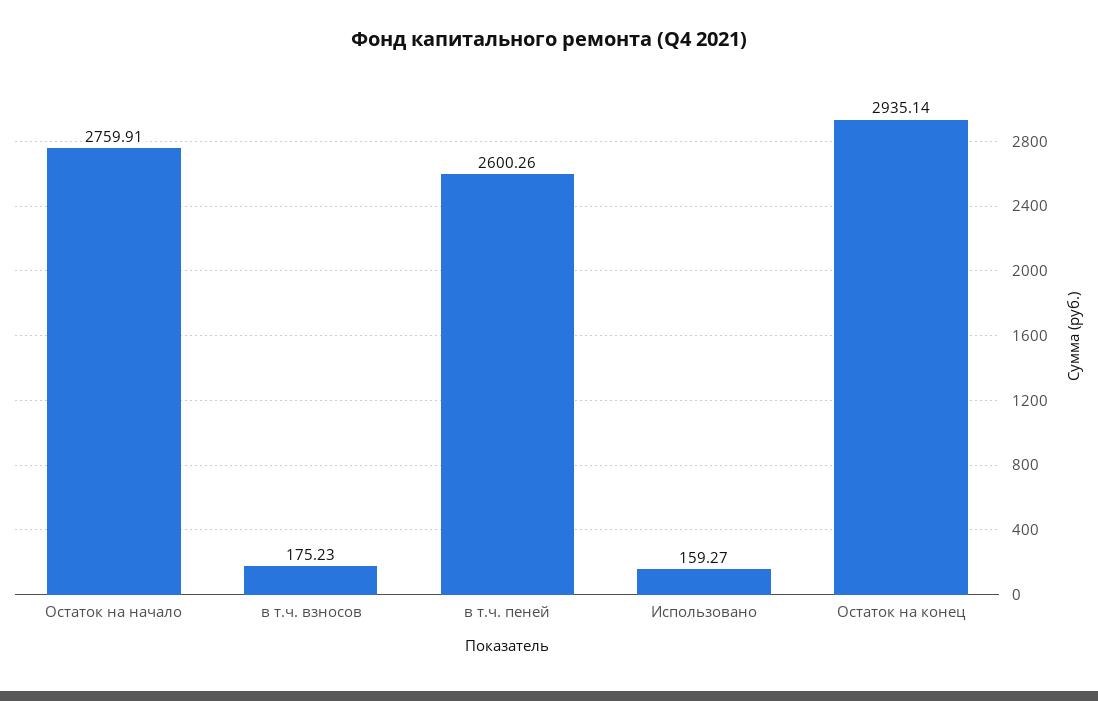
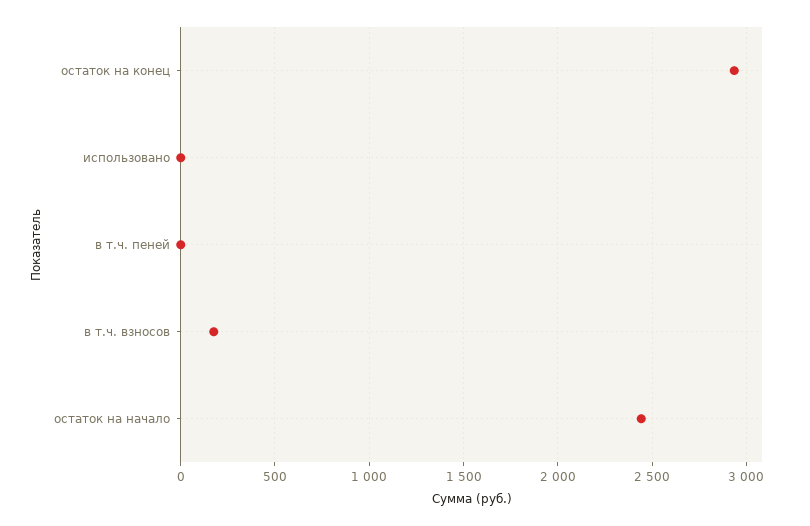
Остаток на начало: 2759.91 -> 2450
в т.ч. пеней: 2600.26 -> 0
Использовано: 159.27 -> 0

